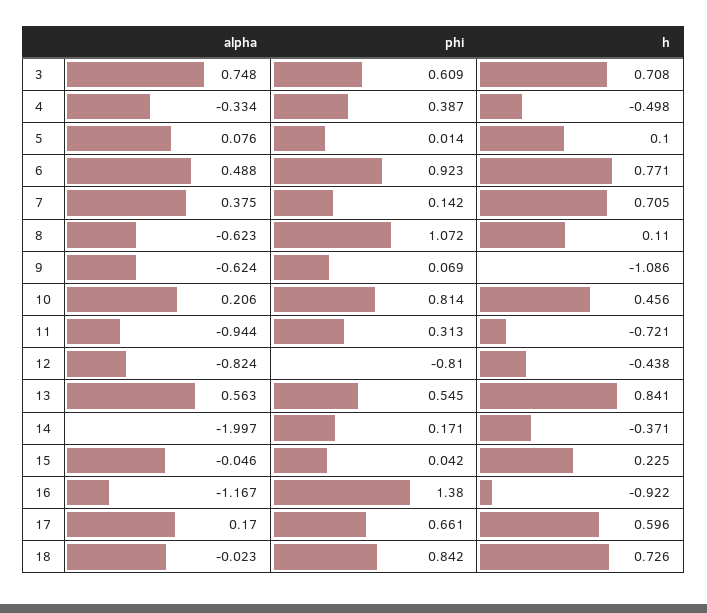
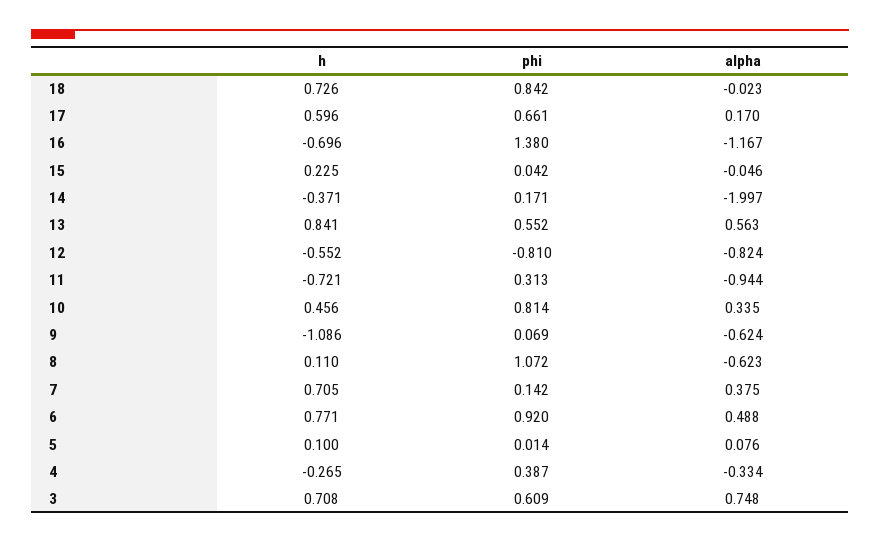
h, 4: -0.498 -> -0.265
phi, 6: 0.923 -> 0.92
alpha, 10: 0.206 -> 0.335
h, 12: -0.438 -> -0.552
phi, 13: 0.545 -> 0.552
h, 16: -0.922 -> -0.696

